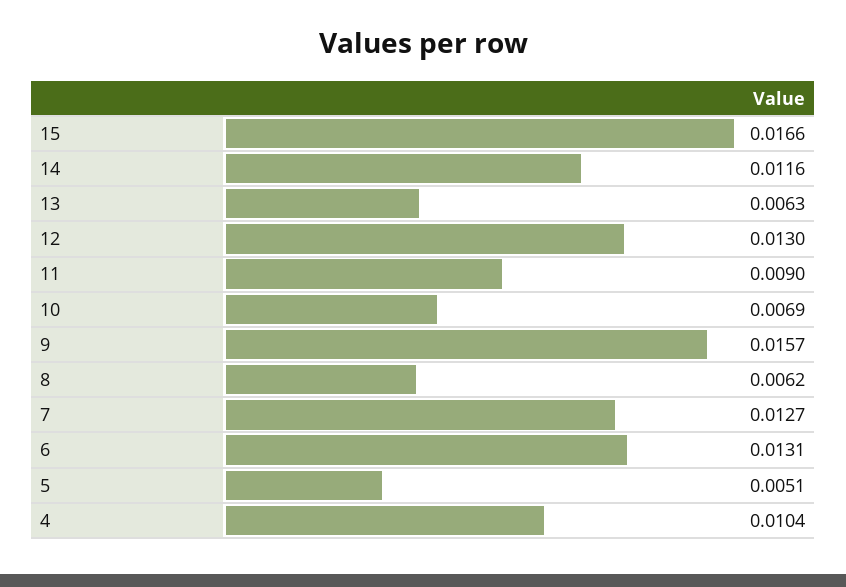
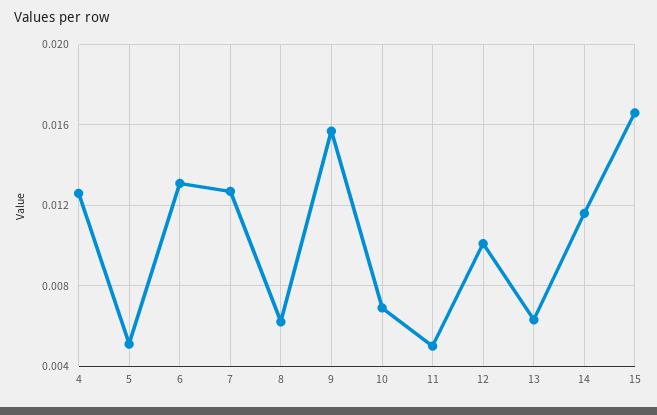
12: 0.013 -> 0.01
11: 0.009 -> 0.005
4: 0.0104 -> 0.0125

